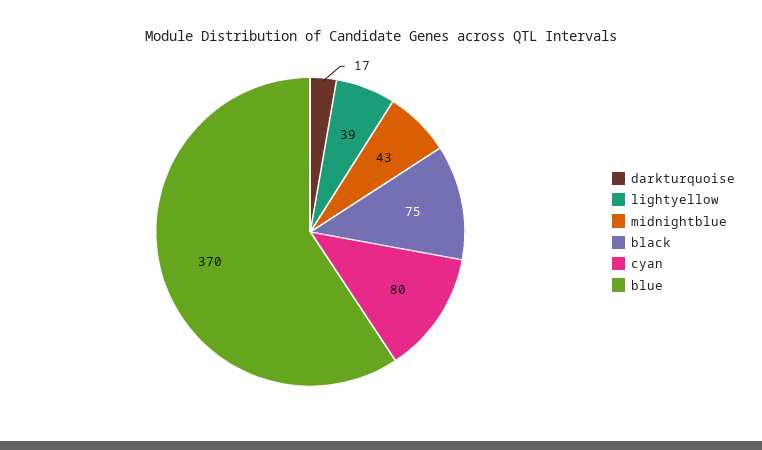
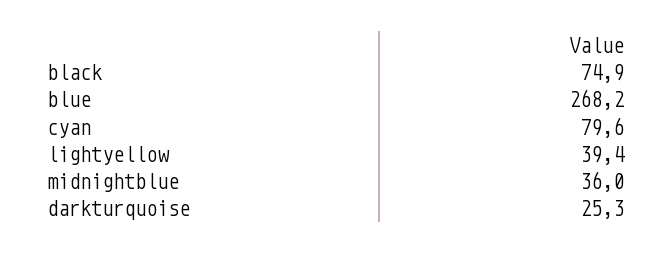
darkturquoise: 17 -> 25.3
midnightblue: 43 -> 36
blue: 370 -> 268.2

